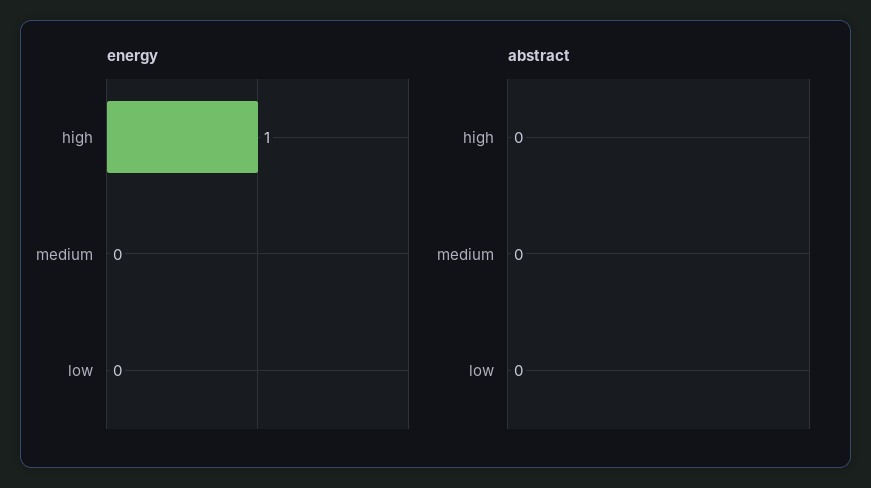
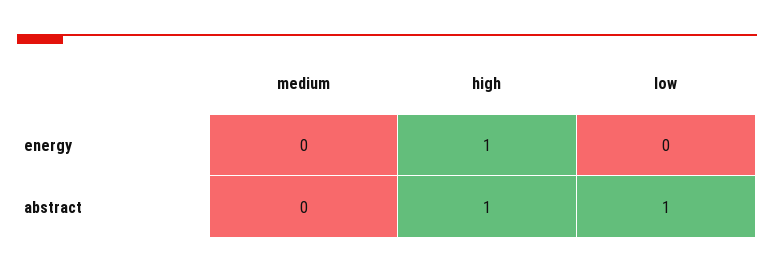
abstract, high: 0 -> 1
abstract, low: 0 -> 1

